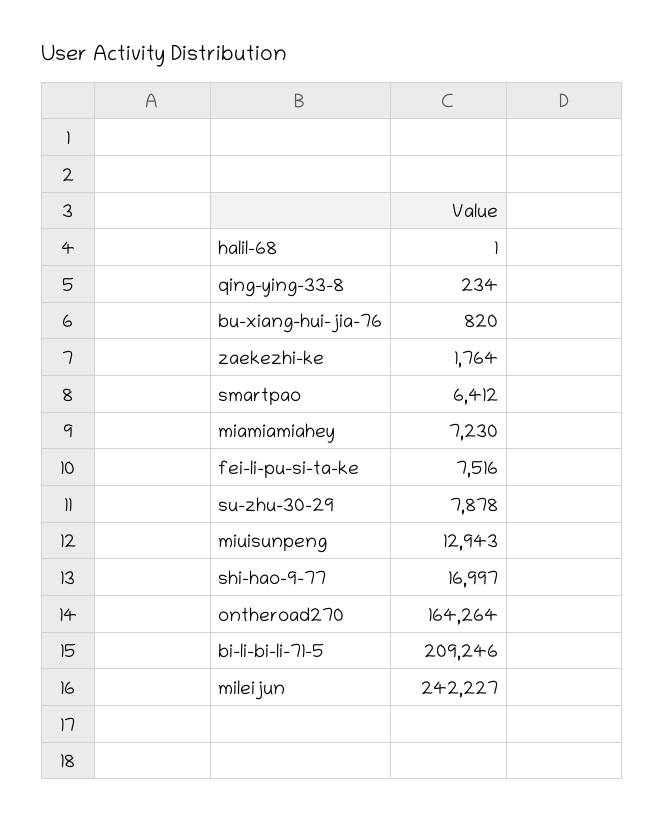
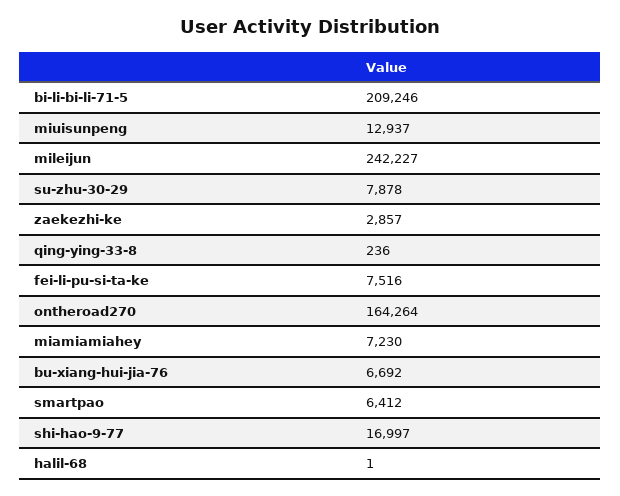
qing-ying-33-8: 234 -> 236
bu-xiang-hui-jia-76: 820 -> 6692
zaekezhi-ke: 1764 -> 2857
miuisunpeng: 12943 -> 12937

